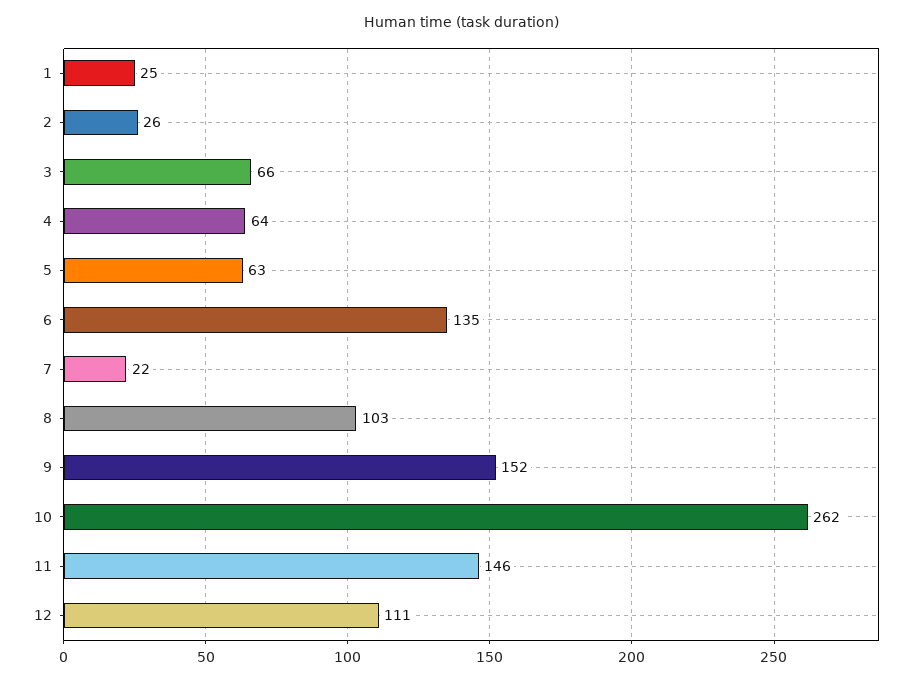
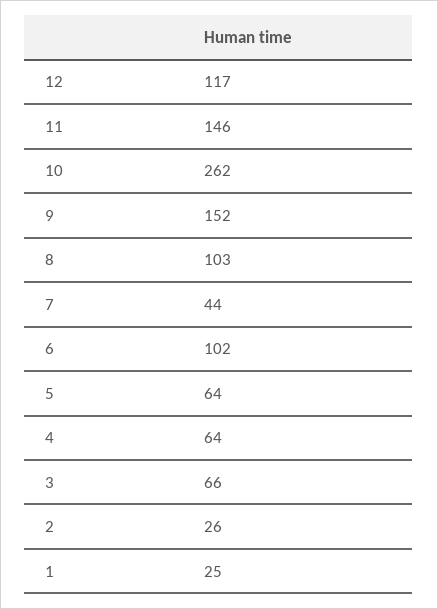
5: 63 -> 64
6: 135 -> 102
7: 22 -> 44
12: 111 -> 117

